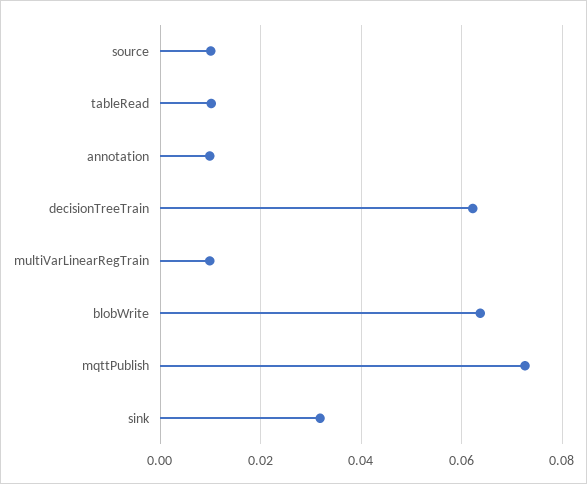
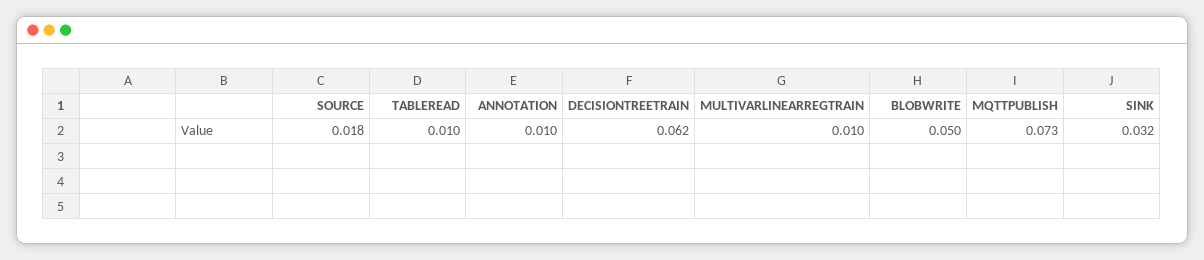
source: 0.01 -> 0.018
blobWrite: 0.064 -> 0.05

